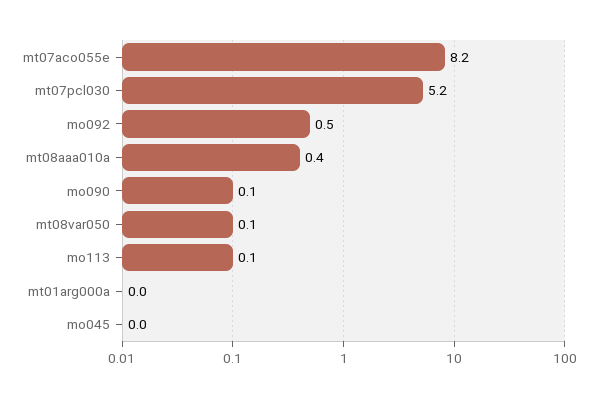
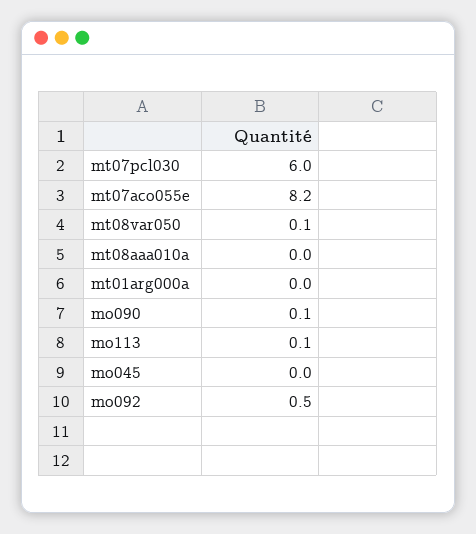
mt07pcl030: 5.2 -> 6
mt08aaa010a: 0.4 -> 0

